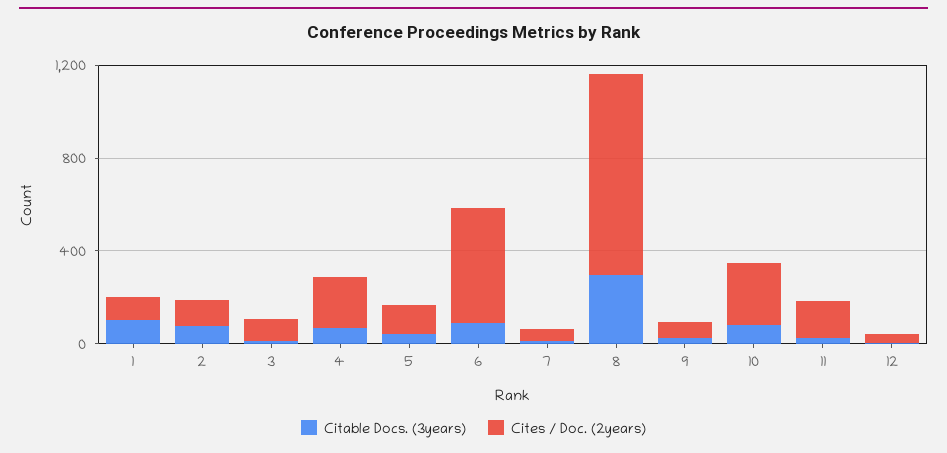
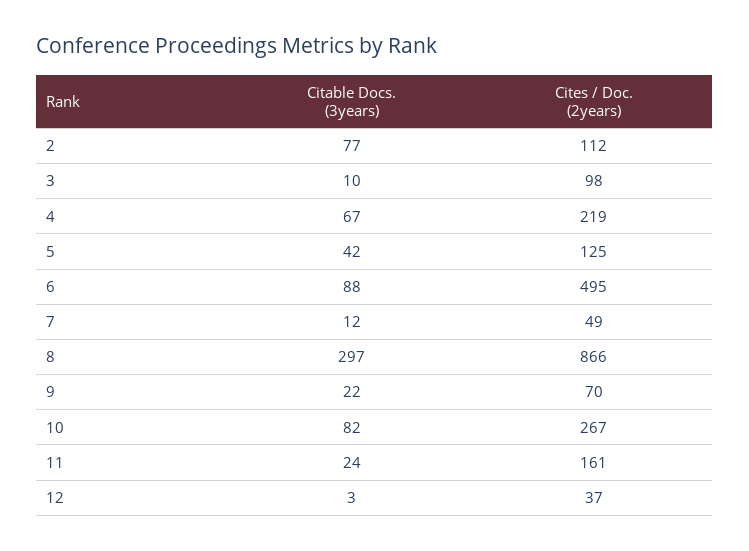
Citable Docs. (3years), 1: 100 -> none
Cites / Doc. (2years), 1: 100 -> none

